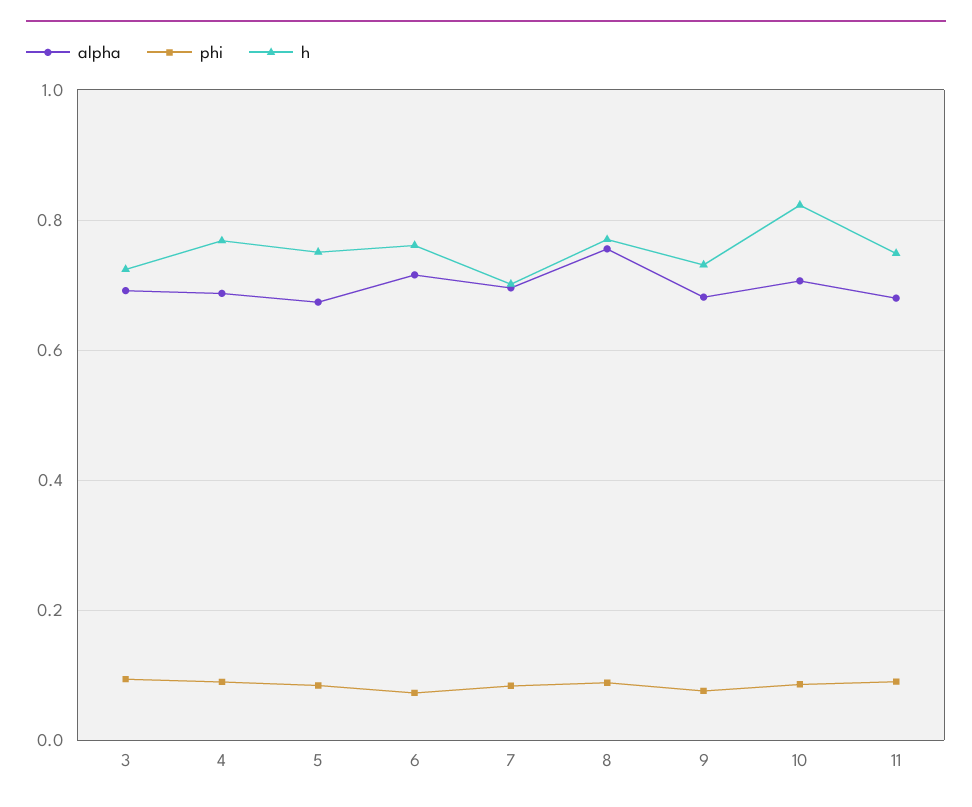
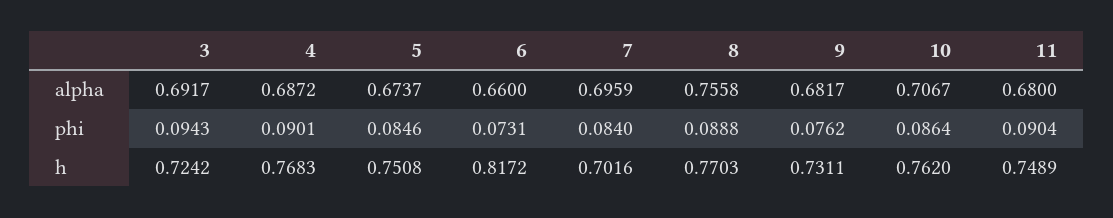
alpha, 6: 0.72 -> 0.66
h, 6: 0.76 -> 0.8172
h, 10: 0.82 -> 0.762

